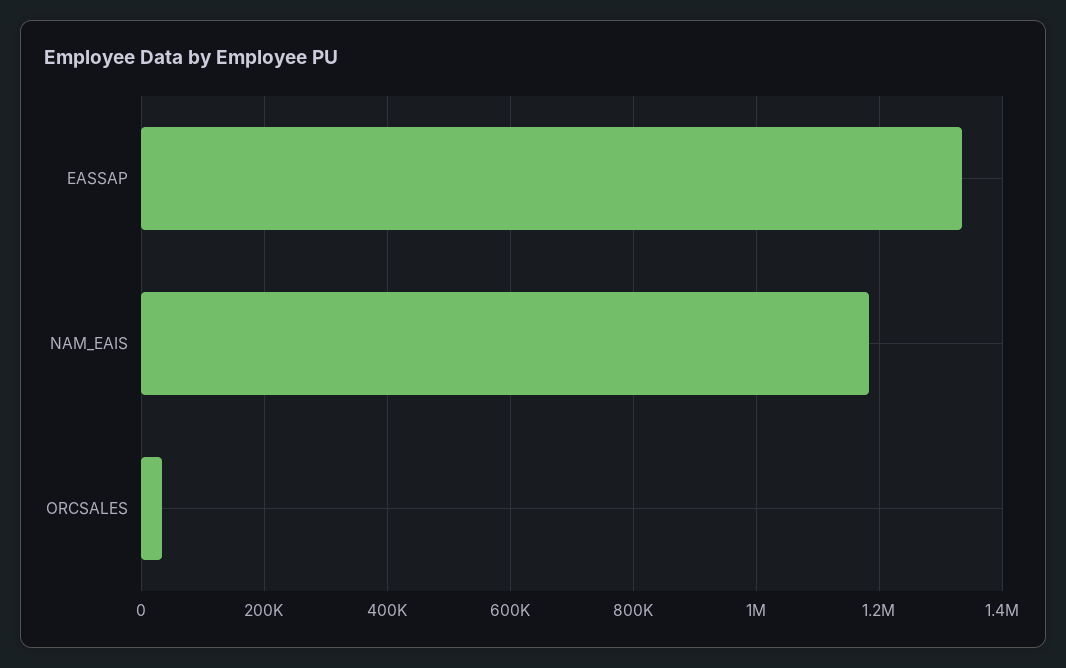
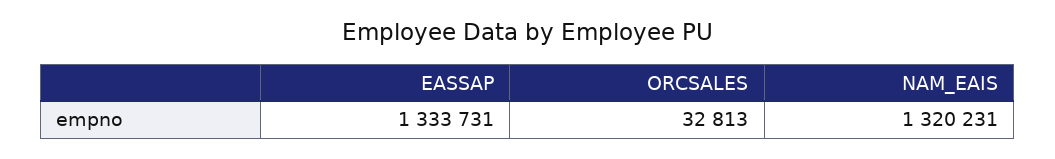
NAM_EAIS: 1180000 -> 1320231

